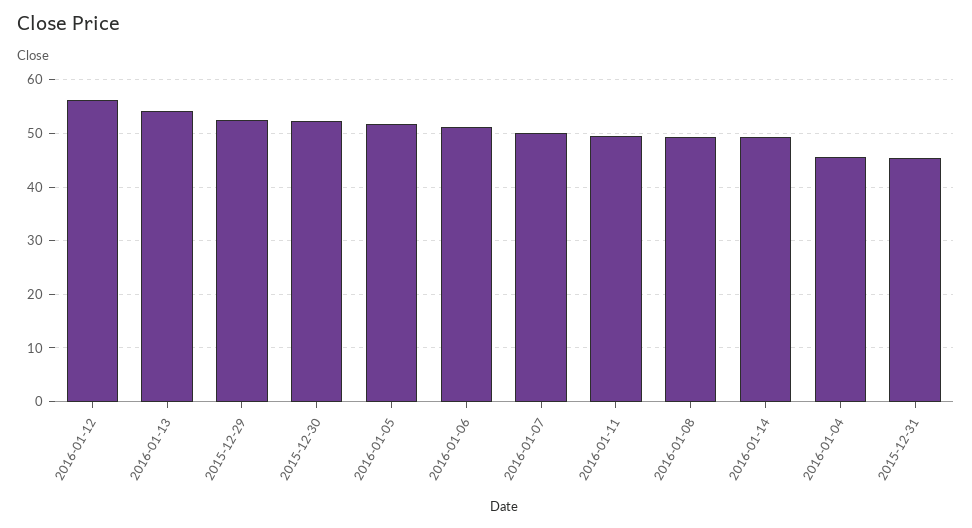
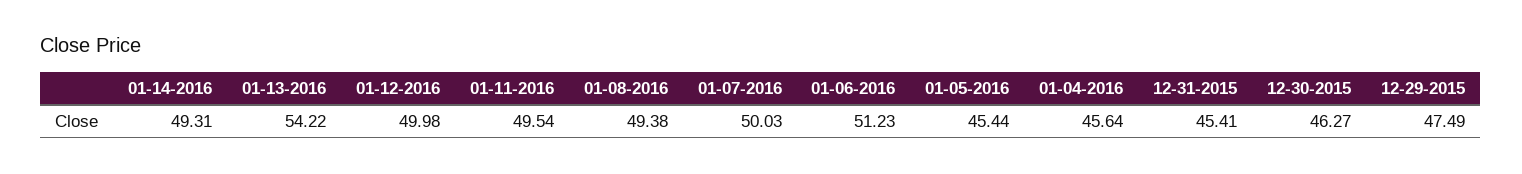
2016-01-12: 56 -> 49.98
2015-12-29: 52 -> 47.49
2015-12-30: 52 -> 46.27
2016-01-05: 52 -> 45.44

